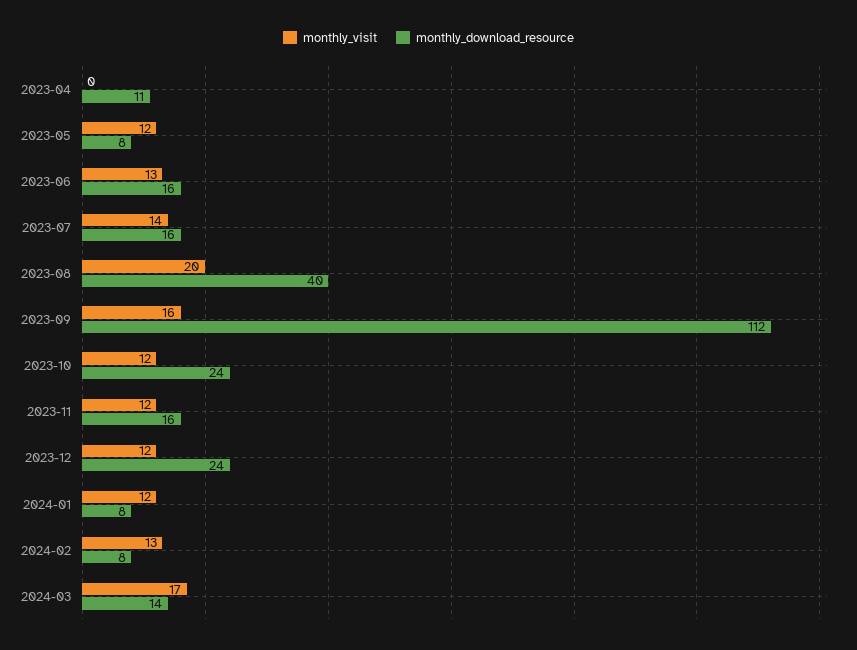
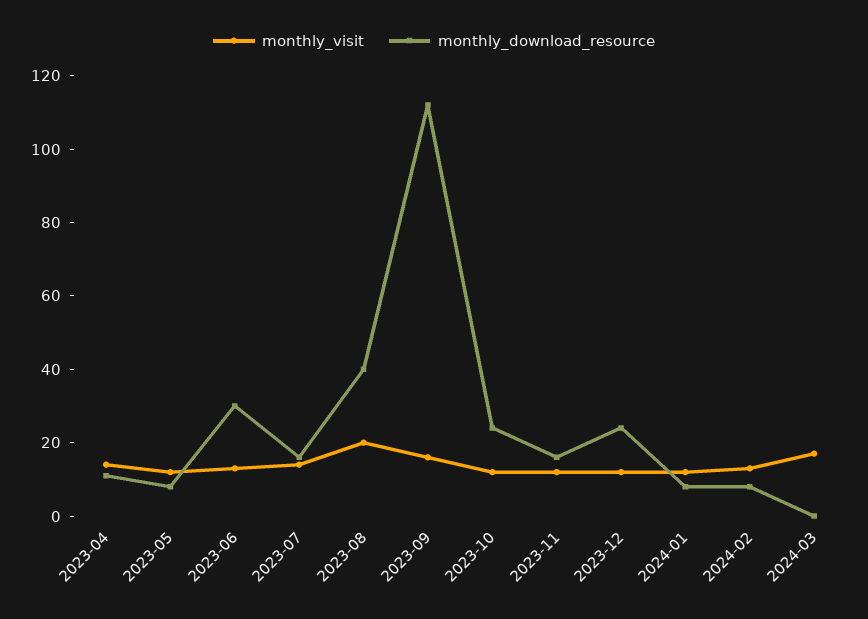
monthly_visit, 2023-04: 0 -> 15
monthly_download_resource, 2023-06: 16 -> 30
monthly_download_resource, 2024-03: 14 -> 0

